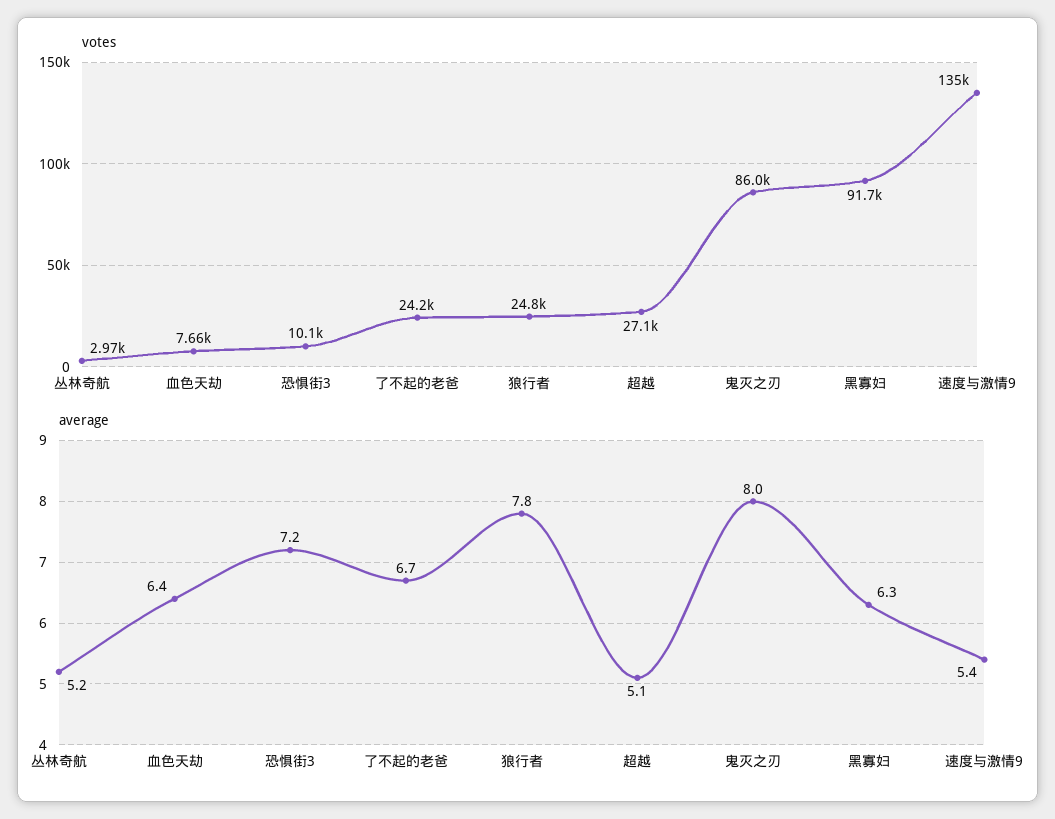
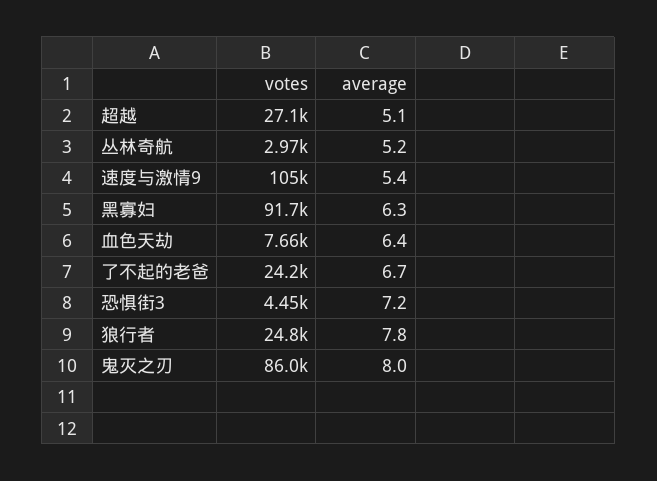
votes, 恐惧街3: 10100 -> 4450
votes, 速度与激情9: 135000 -> 105000

